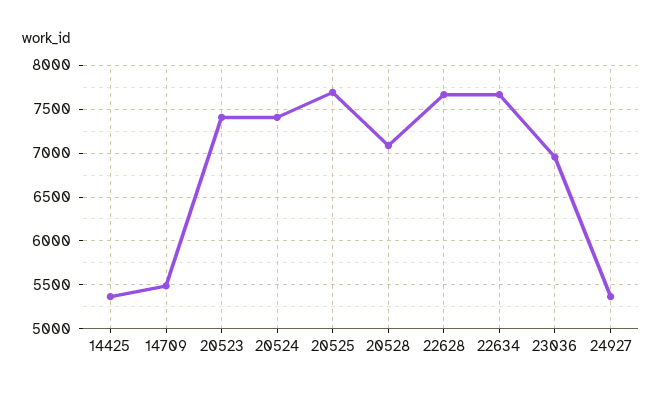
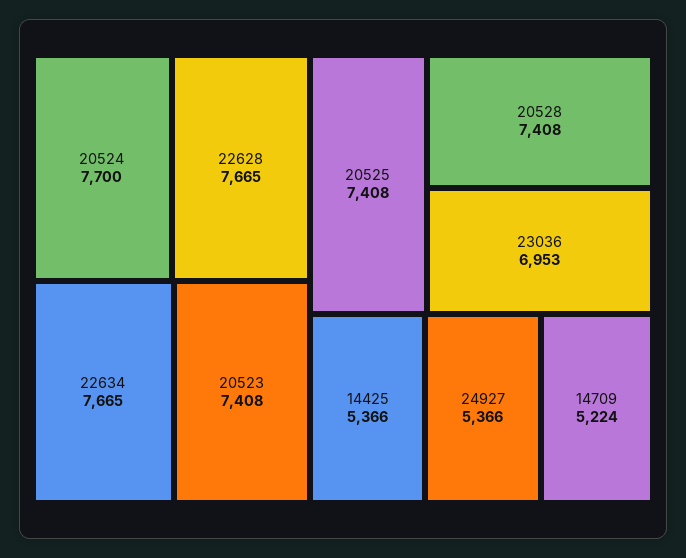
14709: 5500 -> 5224
20524: 7400 -> 7700
20525: 7700 -> 7408
20528: 7100 -> 7408

